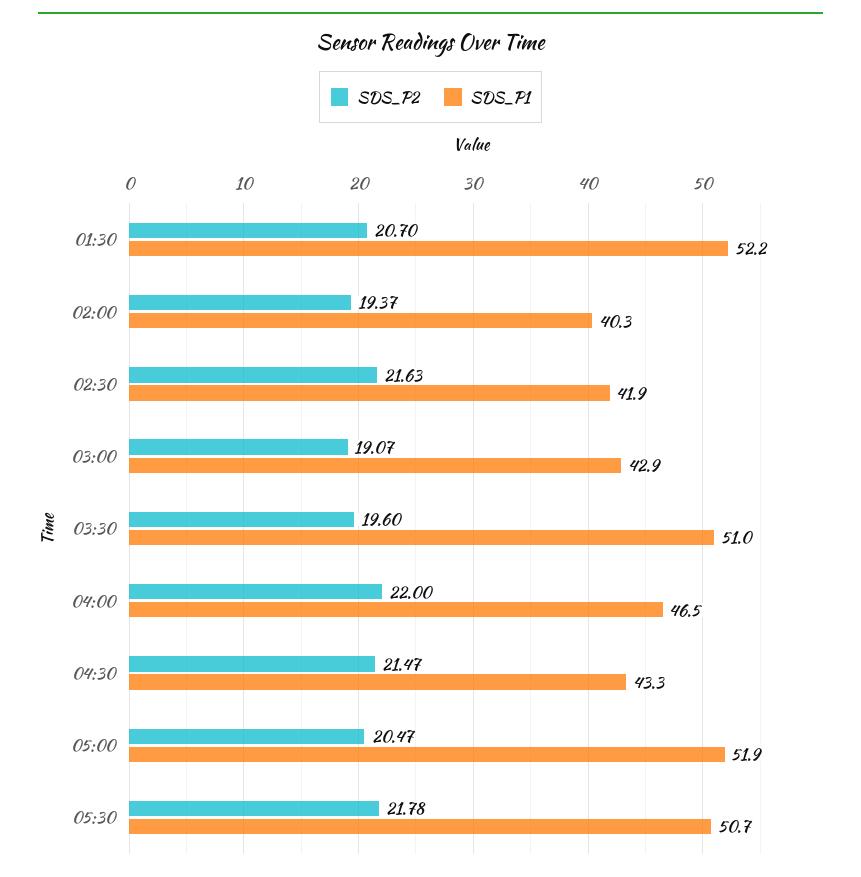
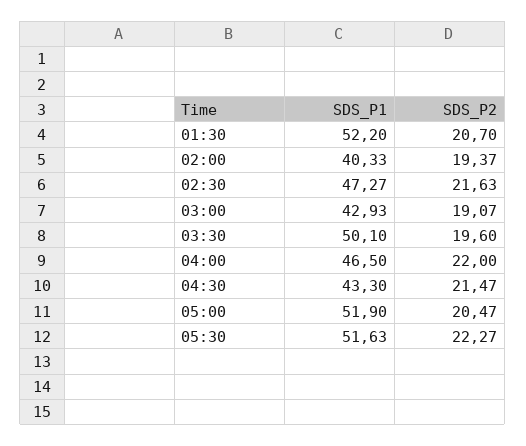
SDS_P1, 02:30: 41.9 -> 47.27
SDS_P1, 03:30: 51 -> 50.1
SDS_P2, 05:30: 21.78 -> 22.27
SDS_P1, 05:30: 50.7 -> 51.63

